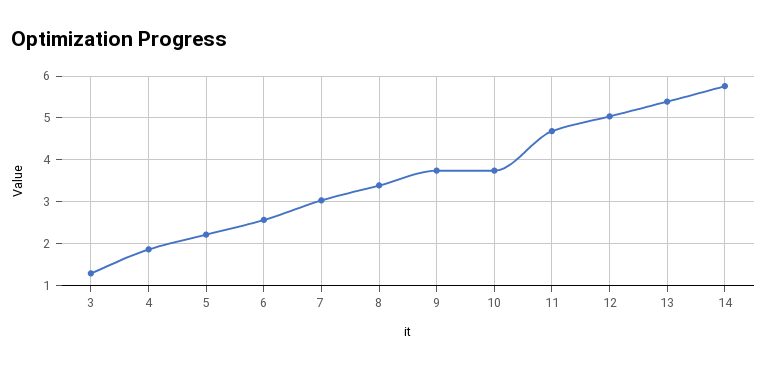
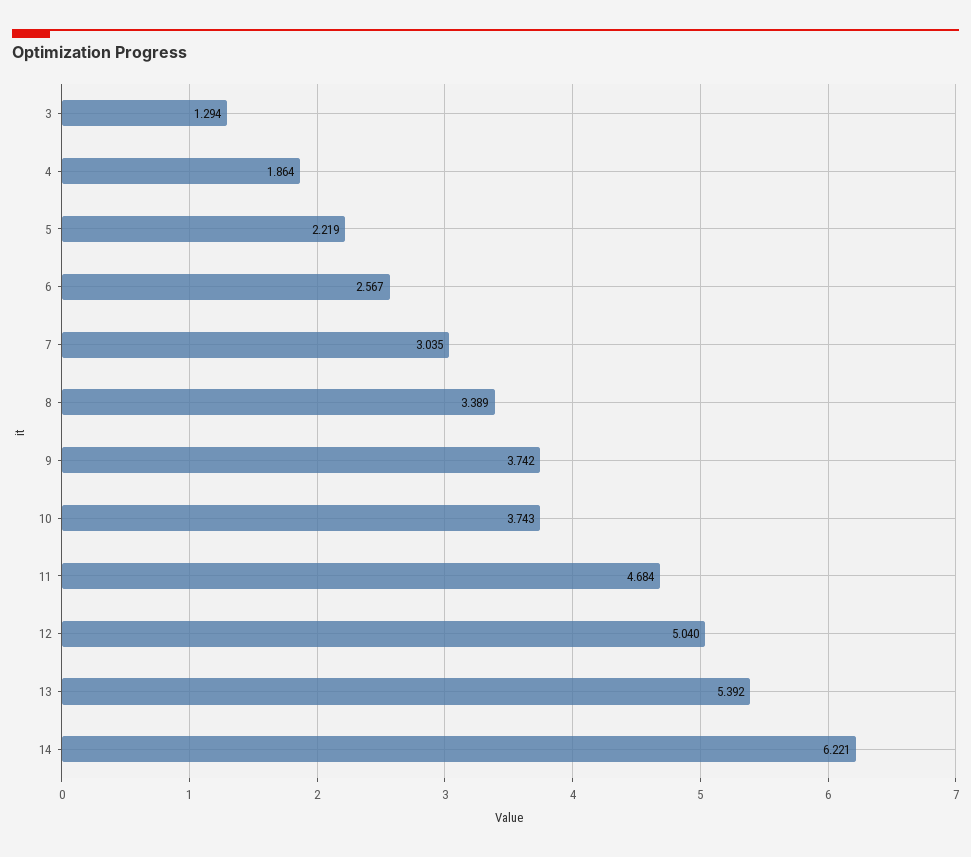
14: 5.8 -> 6.221

